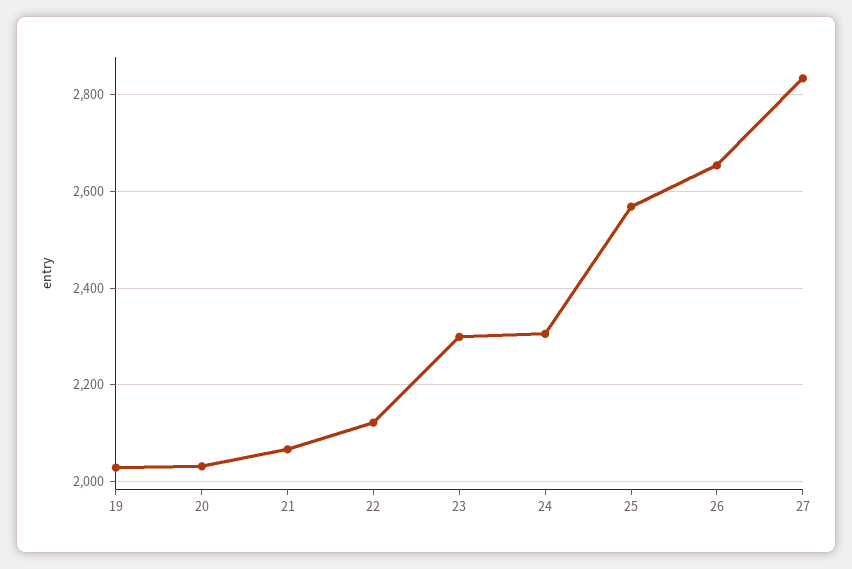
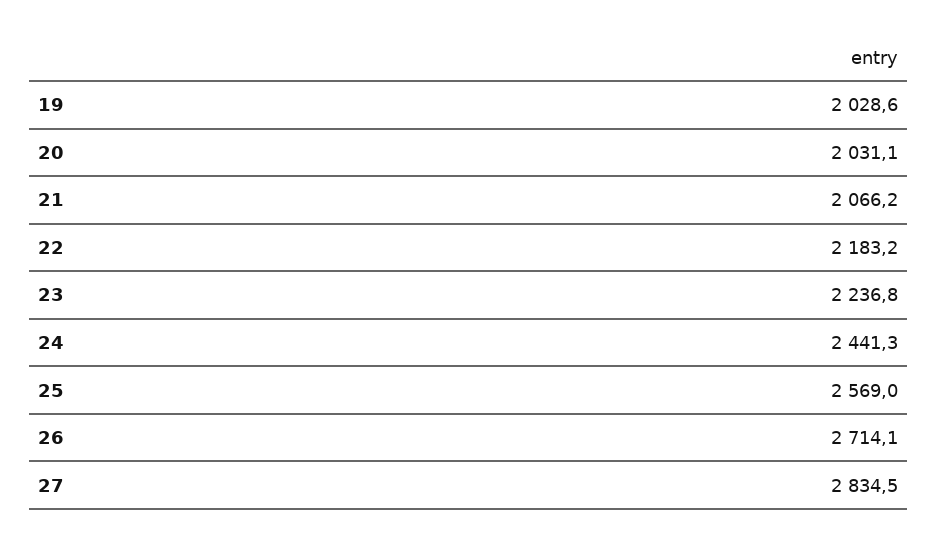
22: 2120 -> 2183.2
23: 2300 -> 2236.8
24: 2300 -> 2441.3
26: 2660 -> 2714.1

